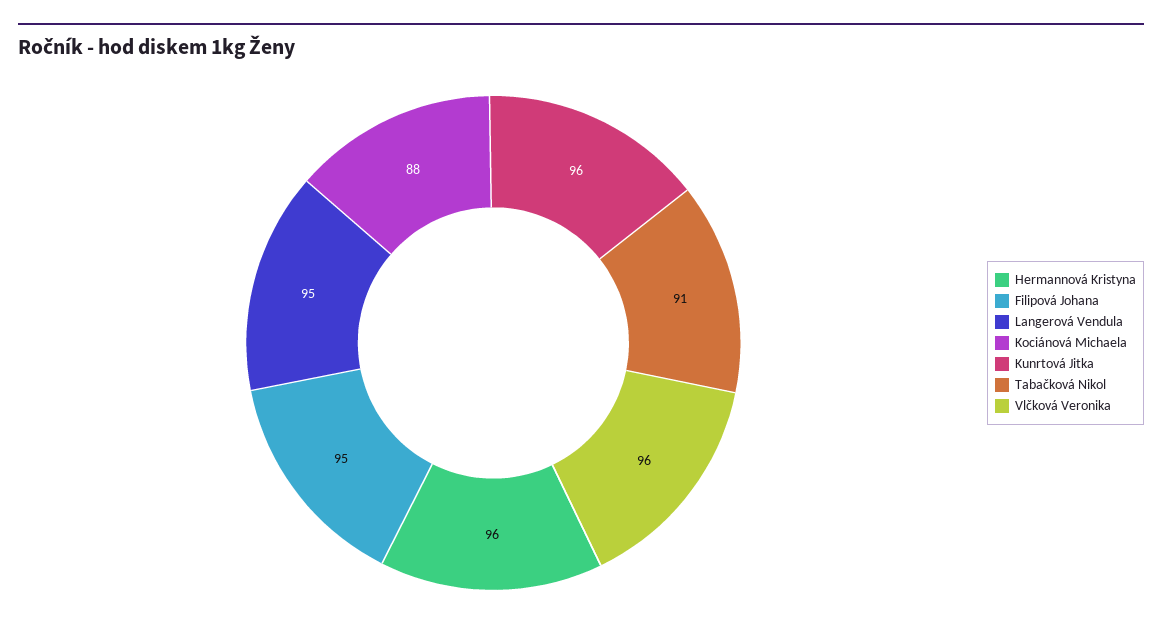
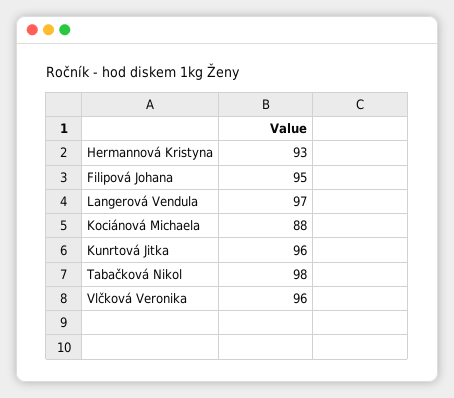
Hermannová Kristyna: 96 -> 93
Langerová Vendula: 95 -> 97
Tabačková Nikol: 91 -> 98

